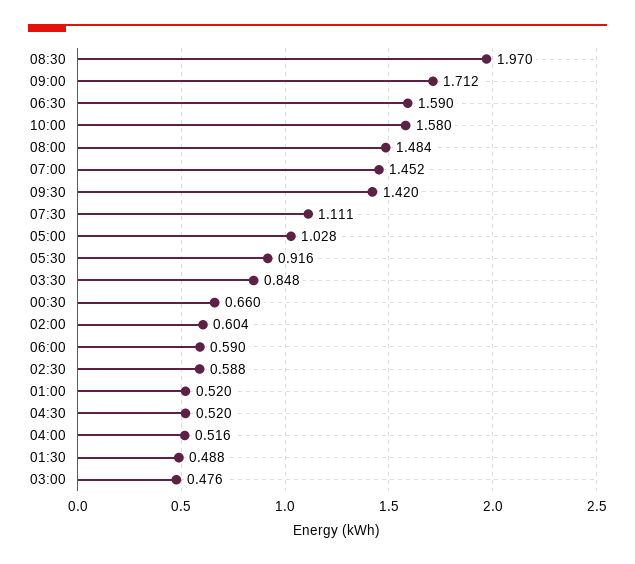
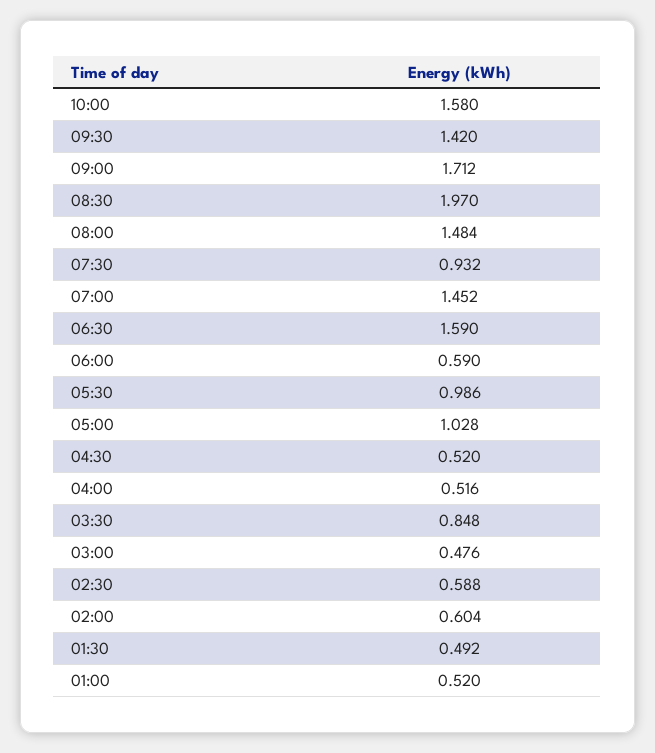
07:30: 1.111 -> 0.932
05:30: 0.916 -> 0.986
00:30: 0.66 -> none
01:30: 0.488 -> 0.492

